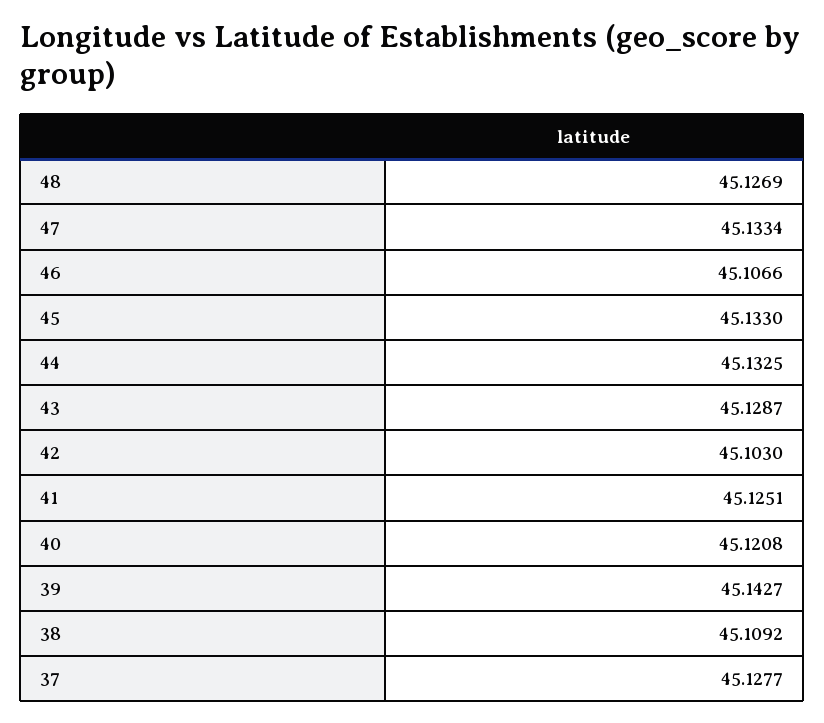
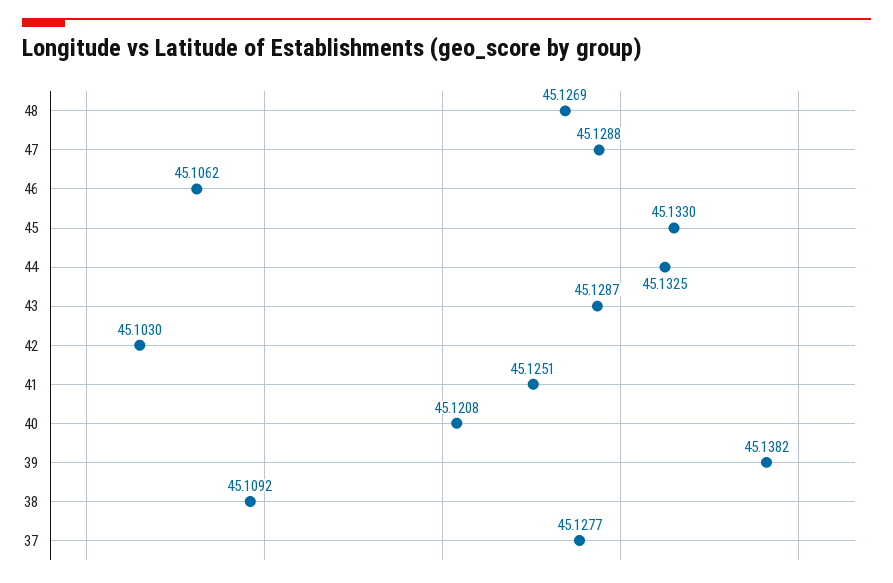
47: 45.1334 -> 45.1288
46: 45.1066 -> 45.1062
39: 45.1427 -> 45.1382

